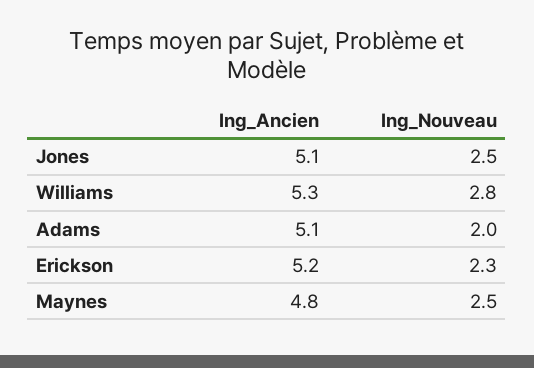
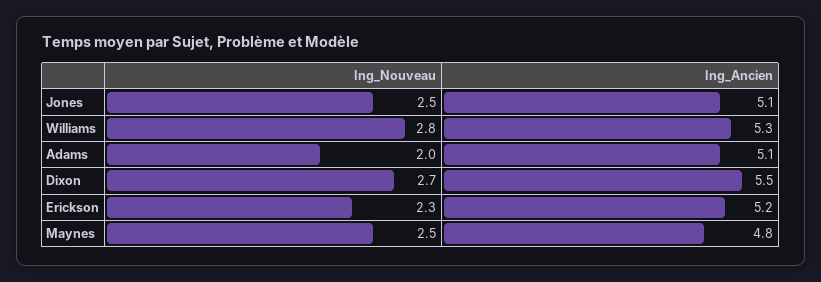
Ing_Nouveau, Dixon: none -> 2.7
Ing_Ancien, Dixon: none -> 5.5

